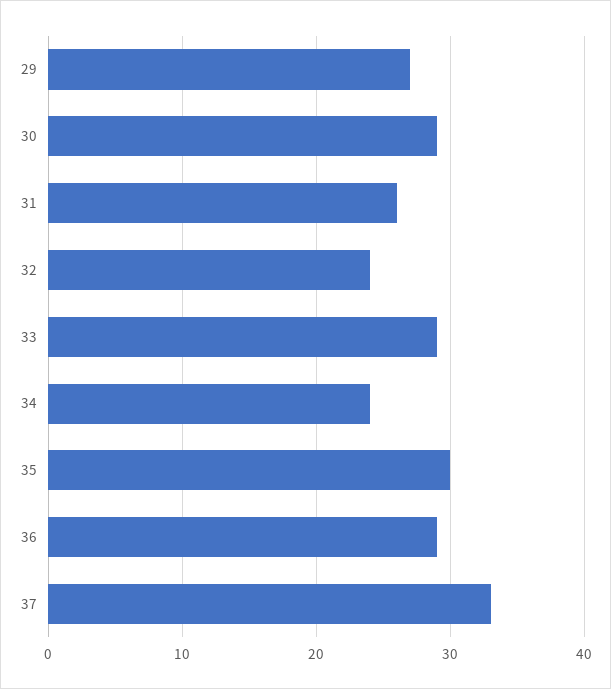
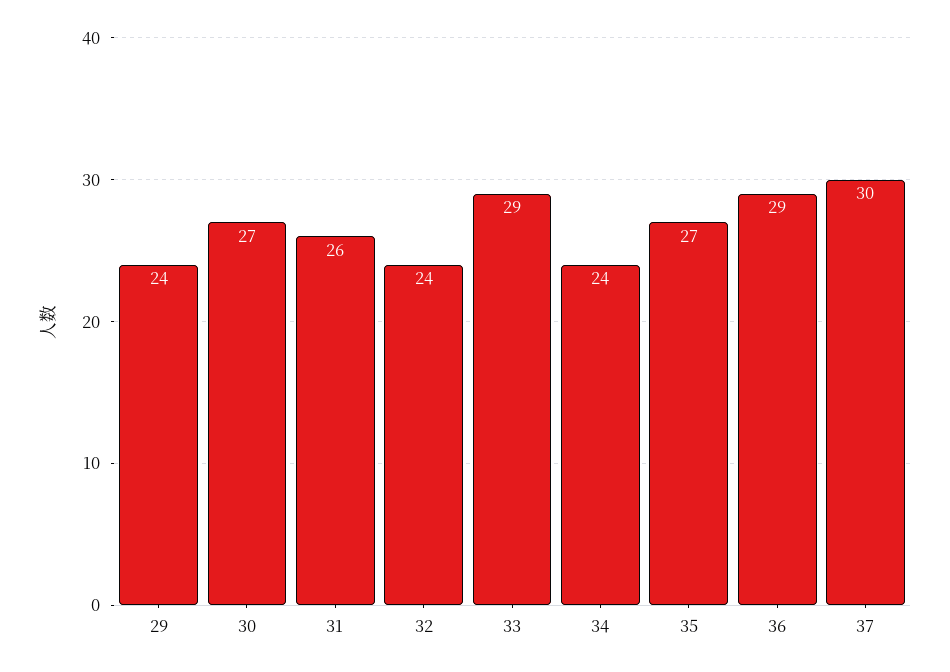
29: 27 -> 24
30: 29 -> 27
35: 30 -> 27
37: 33 -> 30

